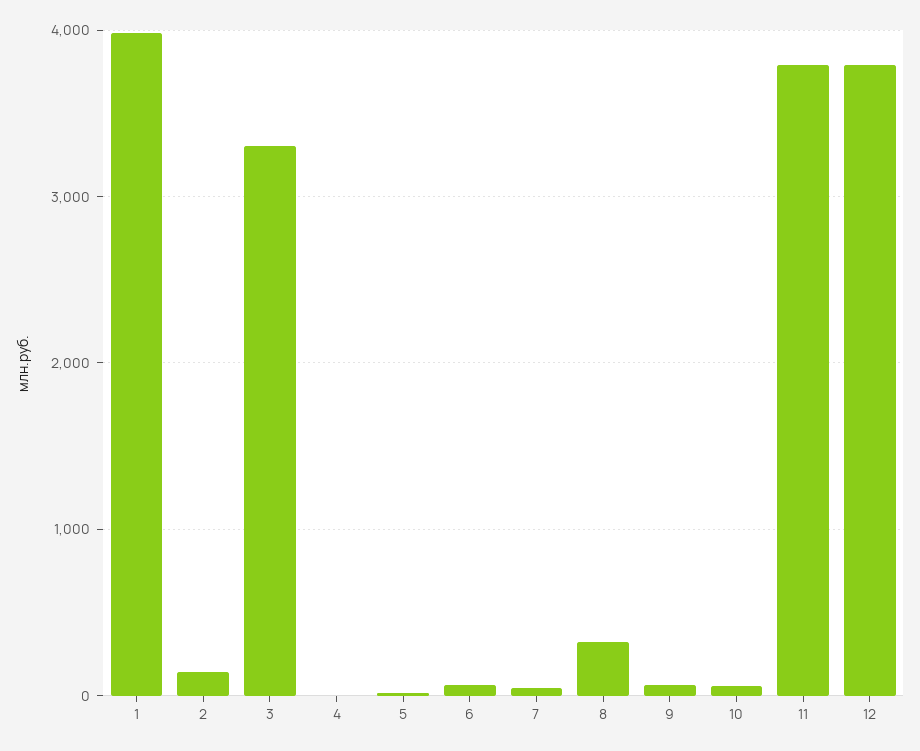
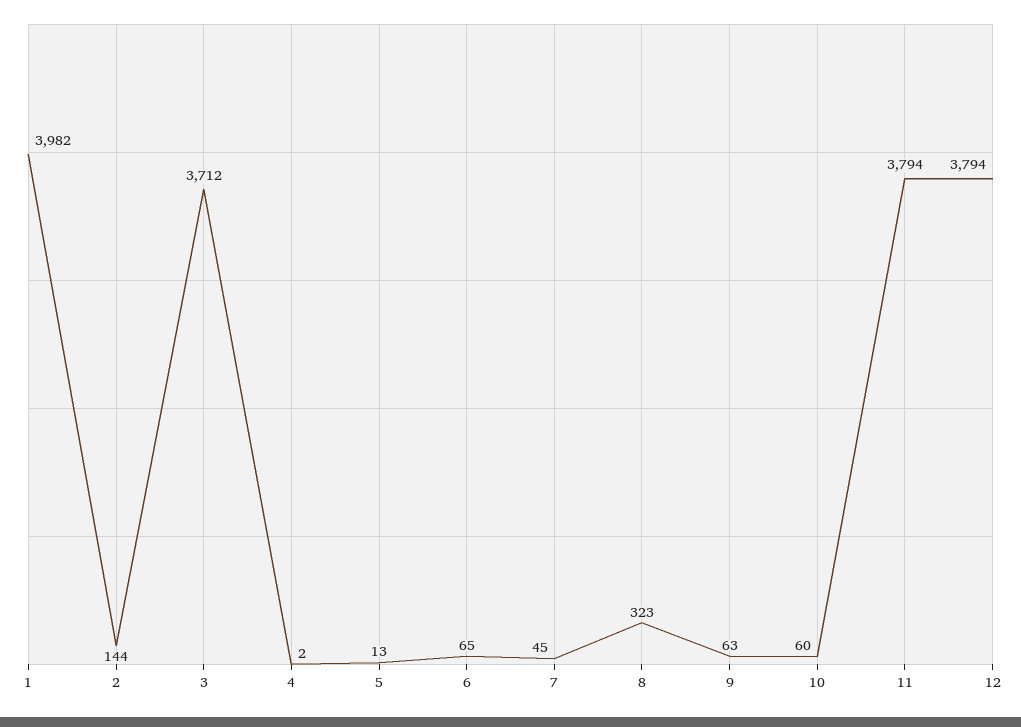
3: 3300 -> 3712

